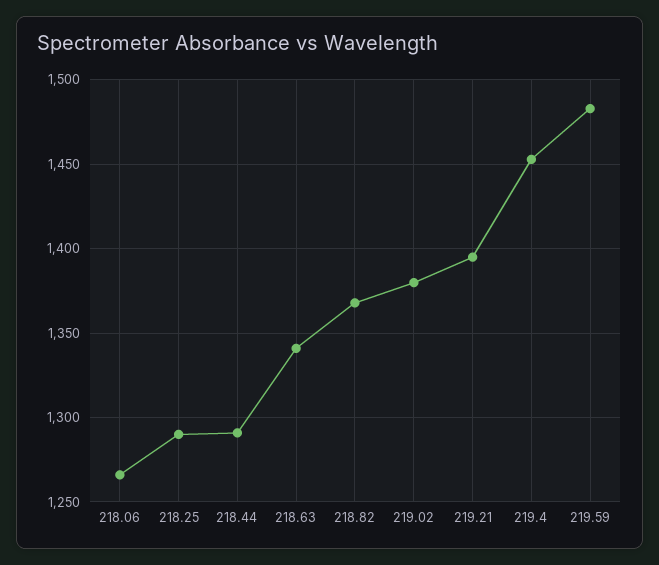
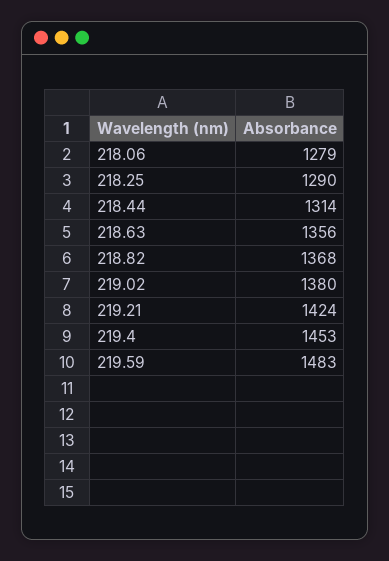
218.06: 1265 -> 1279
218.44: 1290 -> 1314
218.63: 1340 -> 1356
219.21: 1395 -> 1424

